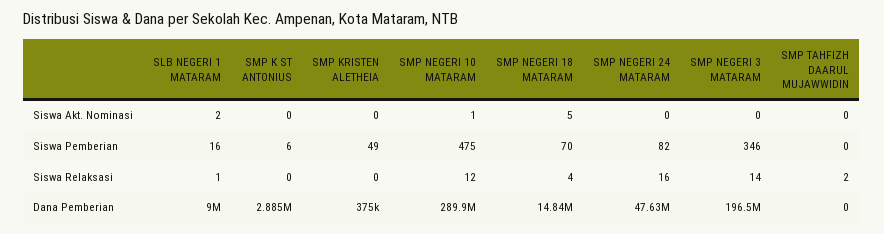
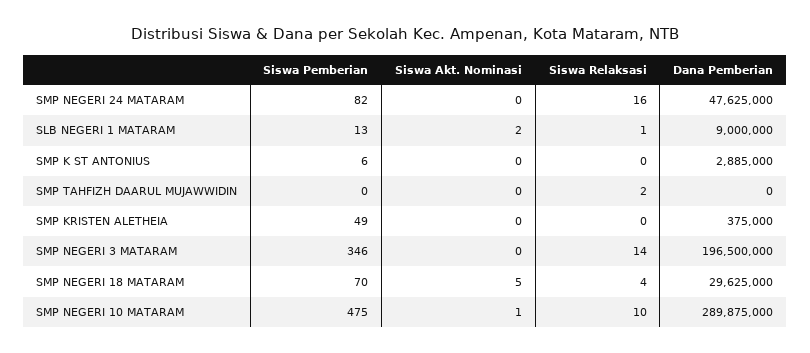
SLB NEGERI 1 MATARAM, Siswa Pemberian: 16 -> 13
SMP NEGERI 10 MATARAM, Siswa Relaksasi: 12 -> 10
SMP NEGERI 18 MATARAM, Dana Pemberian: 14840000 -> 29625000

